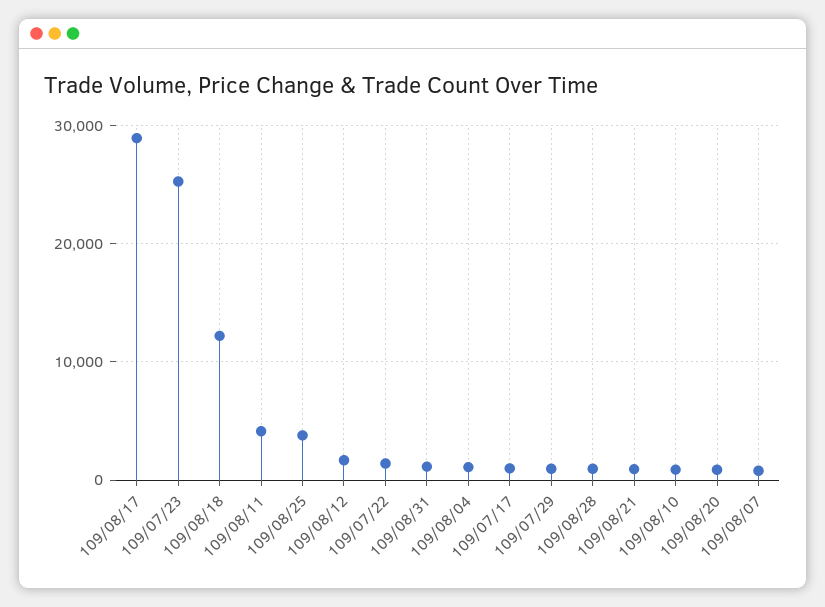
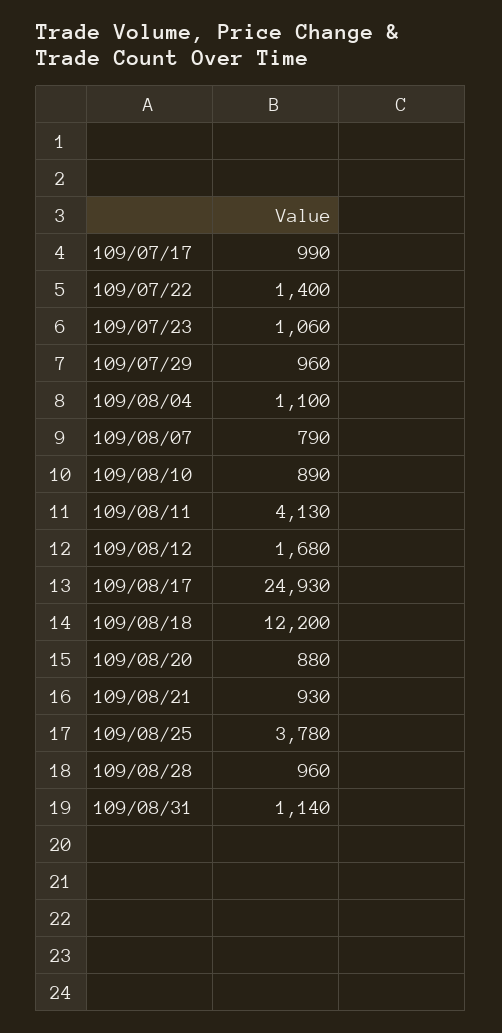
109/08/17: 29000 -> 24930
109/07/23: 25000 -> 1060

